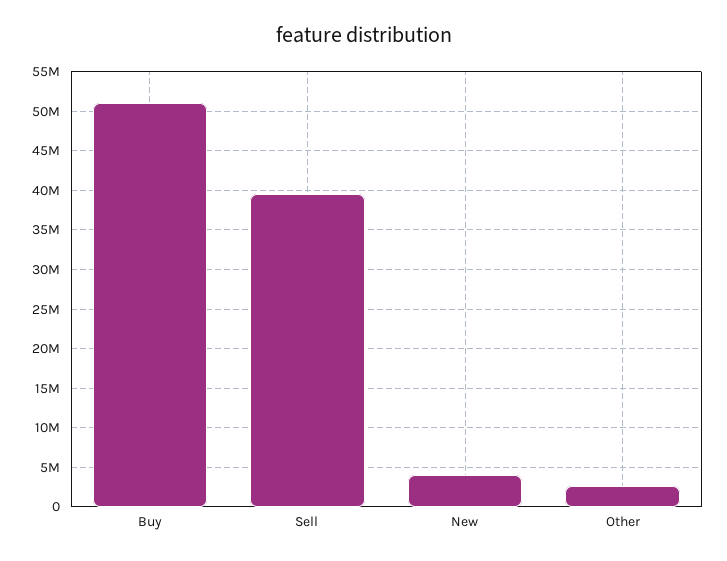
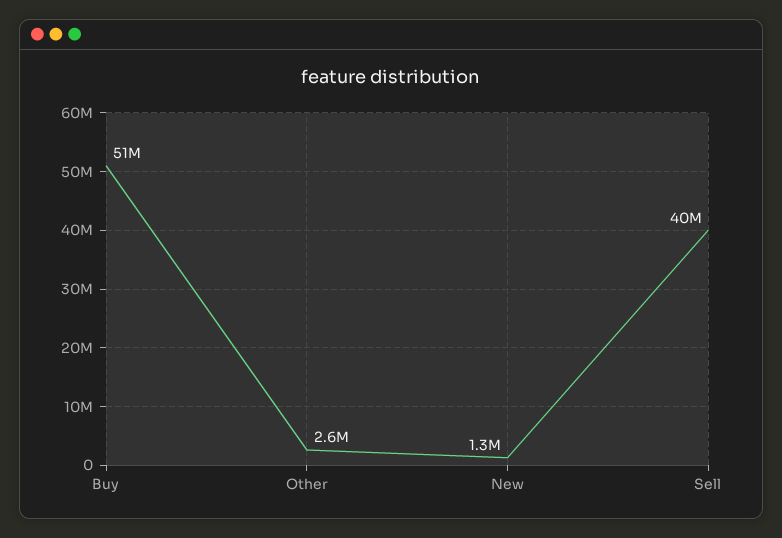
New: 4000000 -> 1300000

